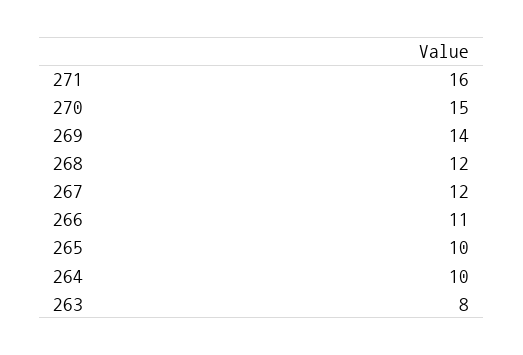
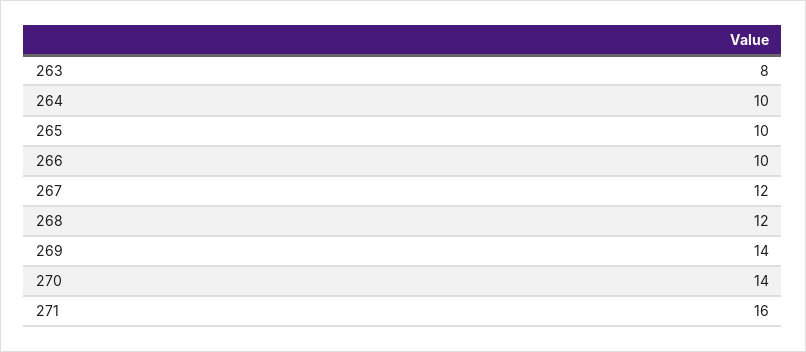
270: 15 -> 14
266: 11 -> 10

